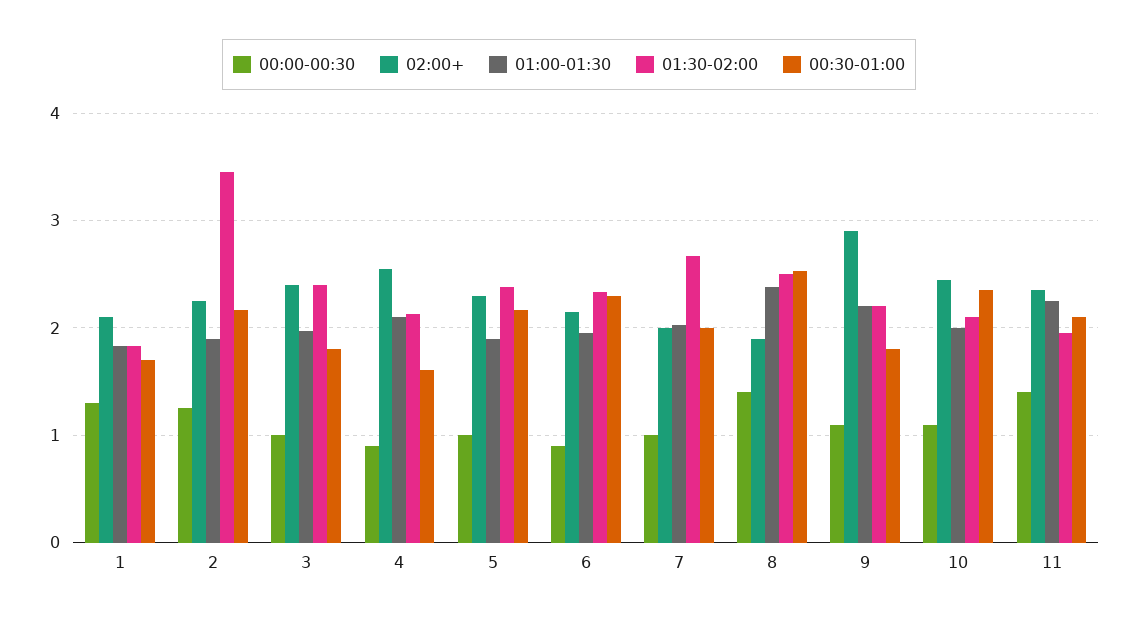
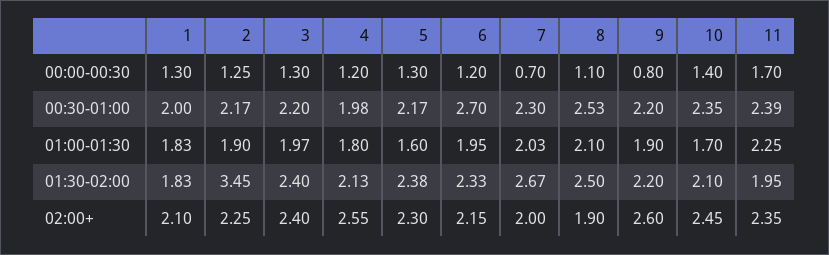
00:30-01:00, 1: 1.7 -> 2
00:00-00:30, 3: 1 -> 1.3
00:30-01:00, 3: 1.8 -> 2.2
00:00-00:30, 4: 0.9 -> 1.2
01:00-01:30, 4: 2.1 -> 1.8
00:30-01:00, 4: 1.6 -> 1.98
00:00-00:30, 5: 1 -> 1.3
01:00-01:30, 5: 1.9 -> 1.6
00:00-00:30, 6: 0.9 -> 1.2
00:30-01:00, 6: 2.3 -> 2.7
00:00-00:30, 7: 1 -> 0.7
00:30-01:00, 7: 2 -> 2.3
00:00-00:30, 8: 1.4 -> 1.1
01:00-01:30, 8: 2.4 -> 2.1
00:00-00:30, 9: 1.1 -> 0.8
02:00+, 9: 2.9 -> 2.6
01:00-01:30, 9: 2.2 -> 1.9
00:30-01:00, 9: 1.8 -> 2.2
00:00-00:30, 10: 1.1 -> 1.4
01:00-01:30, 10: 2 -> 1.7
00:00-00:30, 11: 1.4 -> 1.7
00:30-01:00, 11: 2.1 -> 2.39

